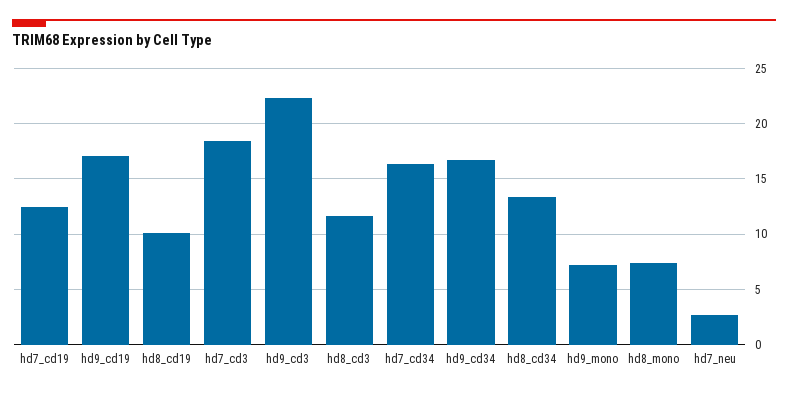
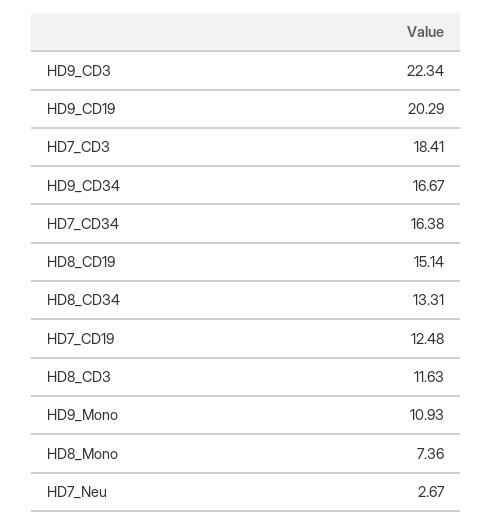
hd9_cd19: 17 -> 20.29
hd8_cd19: 10 -> 15.14
hd9_mono: 7 -> 10.93

